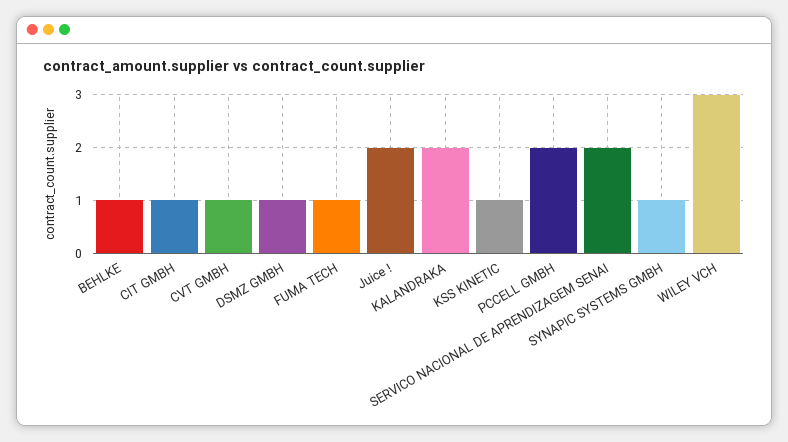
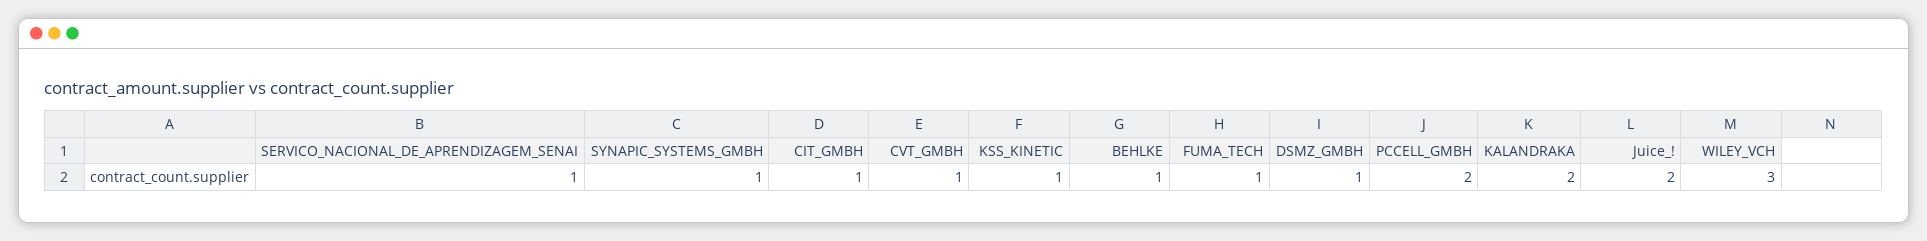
SERVICO NACIONAL DE APRENDIZAGEM SENAI: 2 -> 1

